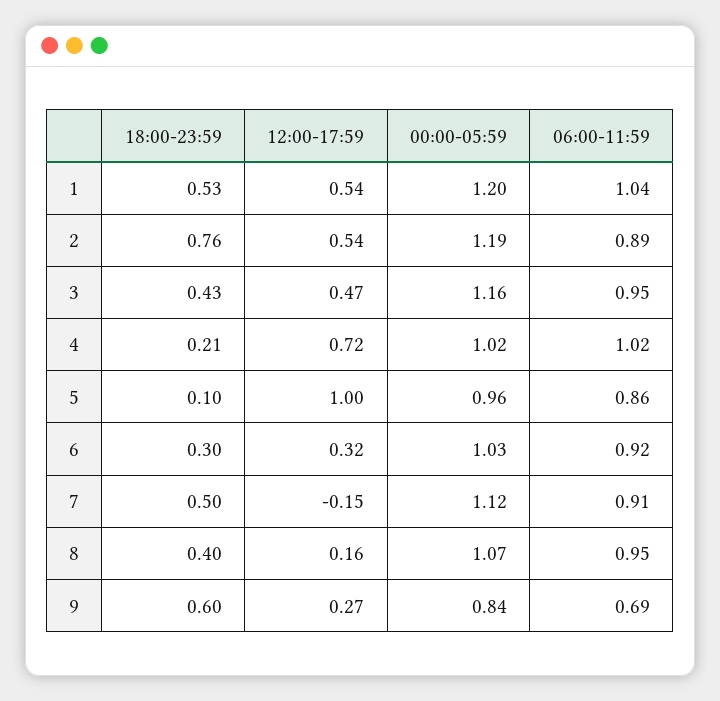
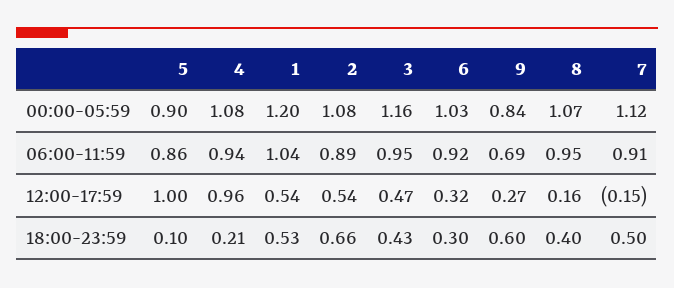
18:00-23:59, 2: 0.76 -> 0.66
00:00-05:59, 2: 1.19 -> 1.08
12:00-17:59, 4: 0.72 -> 0.96
00:00-05:59, 4: 1.02 -> 1.08
06:00-11:59, 4: 1.02 -> 0.94
00:00-05:59, 5: 0.96 -> 0.9

